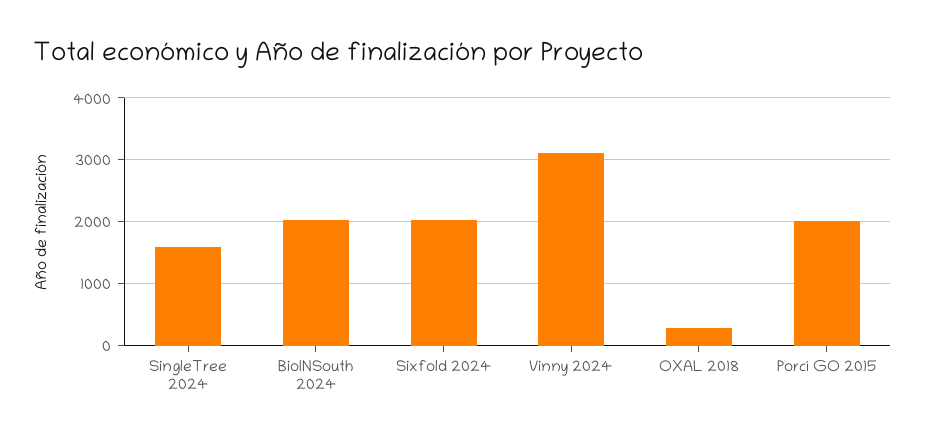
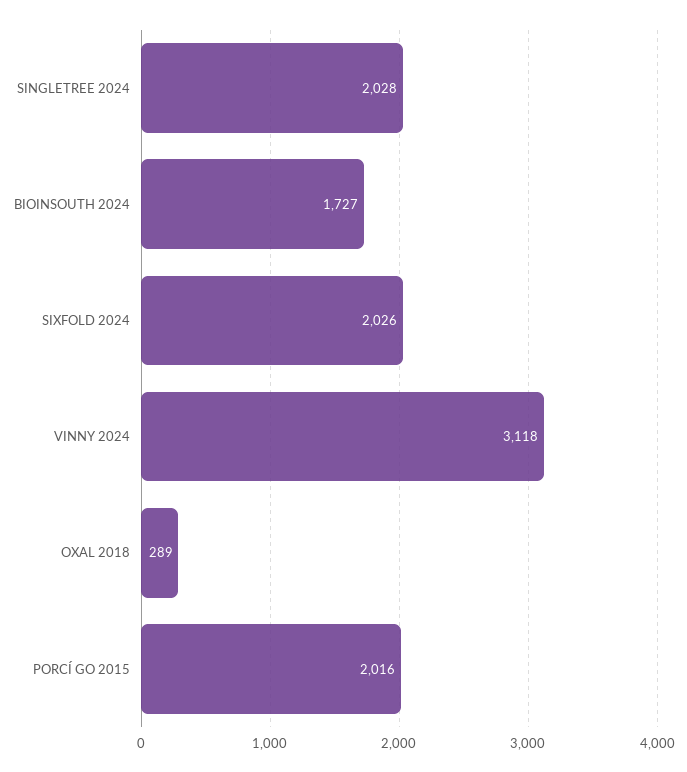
SingleTree 2024: 1600 -> 2028
BioINSouth 2024: 2000 -> 1727

